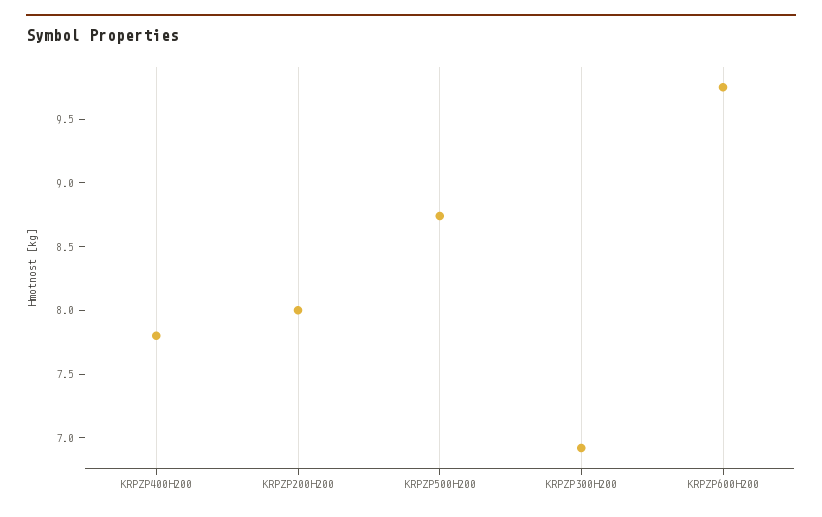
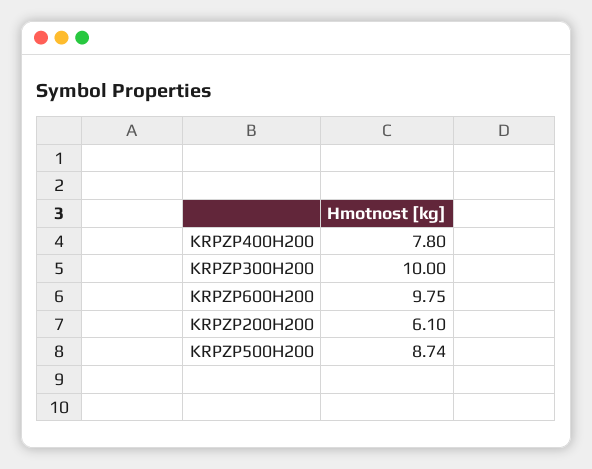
KRPZP200H200: 8 -> 6.1
KRPZP300H200: 6.9 -> 10

